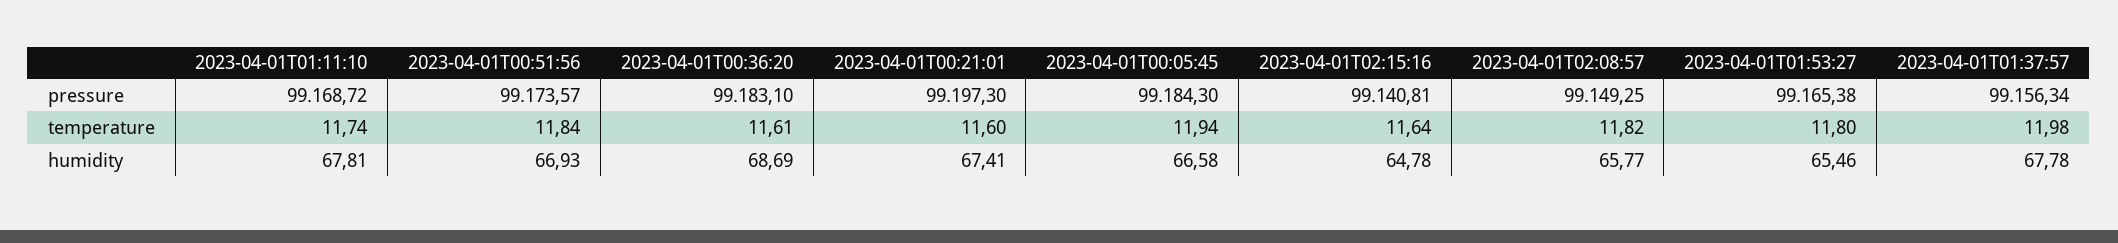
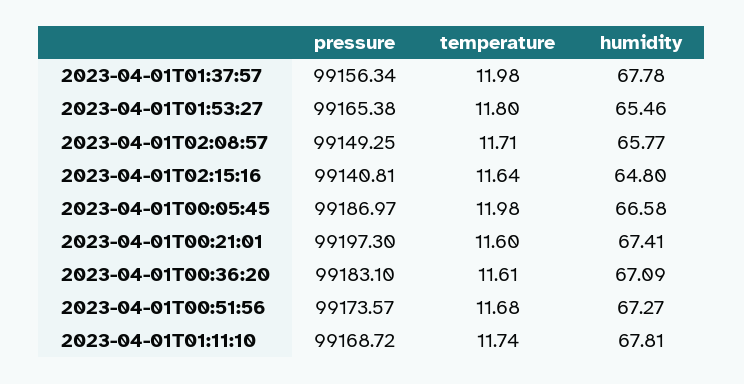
2023-04-01T00:05:45, pressure: 99184.3 -> 99186.97
2023-04-01T00:51:56, temperature: 11.84 -> 11.68
2023-04-01T00:05:45, temperature: 11.94 -> 11.98
2023-04-01T02:08:57, temperature: 11.82 -> 11.71
2023-04-01T00:51:56, humidity: 66.93 -> 67.27
2023-04-01T00:36:20, humidity: 68.69 -> 67.09
2023-04-01T02:15:16, humidity: 64.78 -> 64.8

